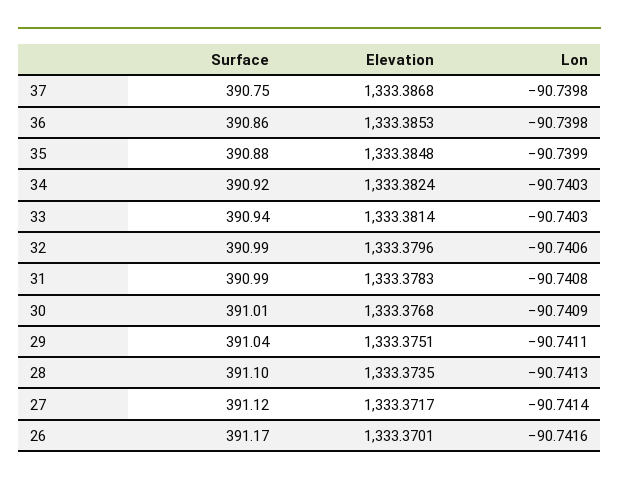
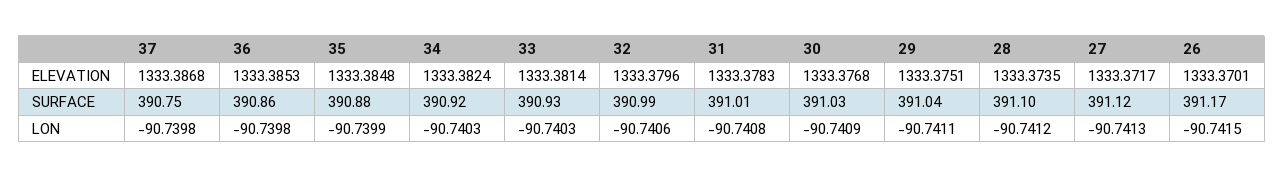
Surface, 33: 390.94 -> 390.93
Surface, 31: 390.99 -> 391.01
Surface, 30: 391.01 -> 391.03
Lon, 28: -90.7413 -> -90.7412
Lon, 27: -90.7414 -> -90.7413
Lon, 26: -90.7416 -> -90.7415

